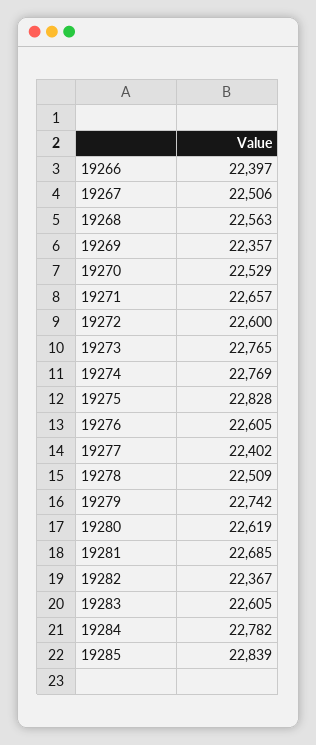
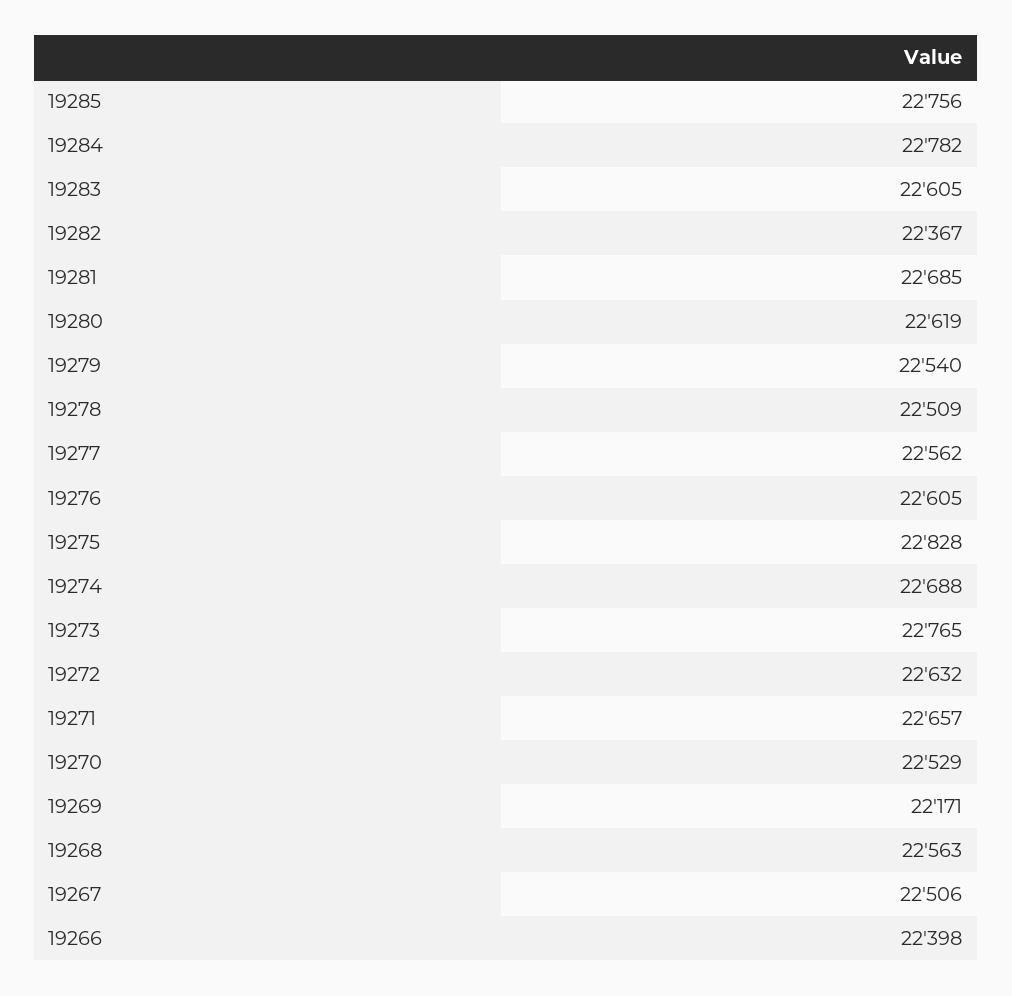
19266: 22397 -> 22398
19269: 22357 -> 22171
19272: 22600 -> 22632
19274: 22769 -> 22688
19277: 22402 -> 22562
19279: 22742 -> 22540
19285: 22839 -> 22756

